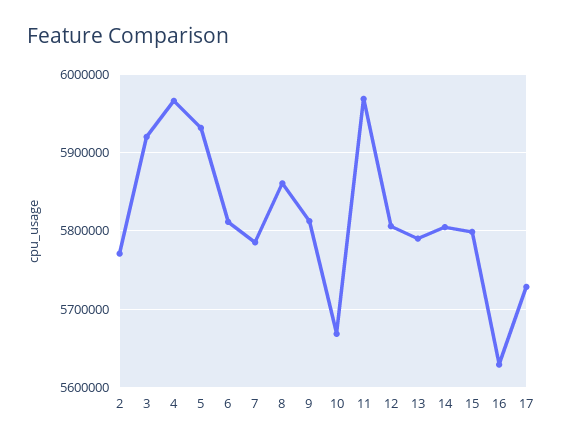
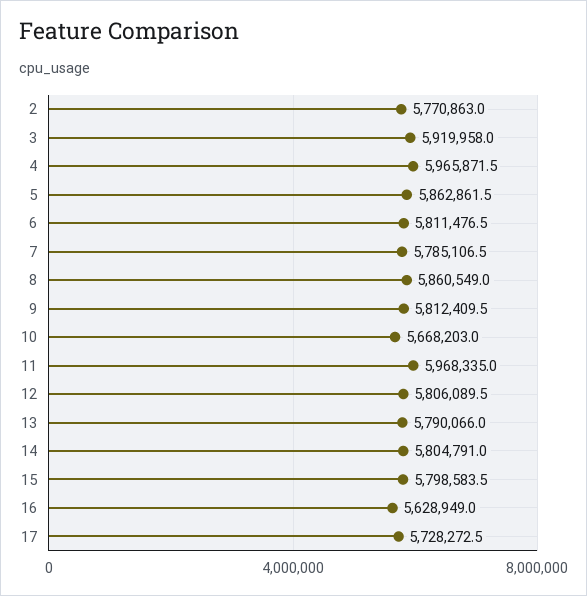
5: 5930000 -> 5862861.5

